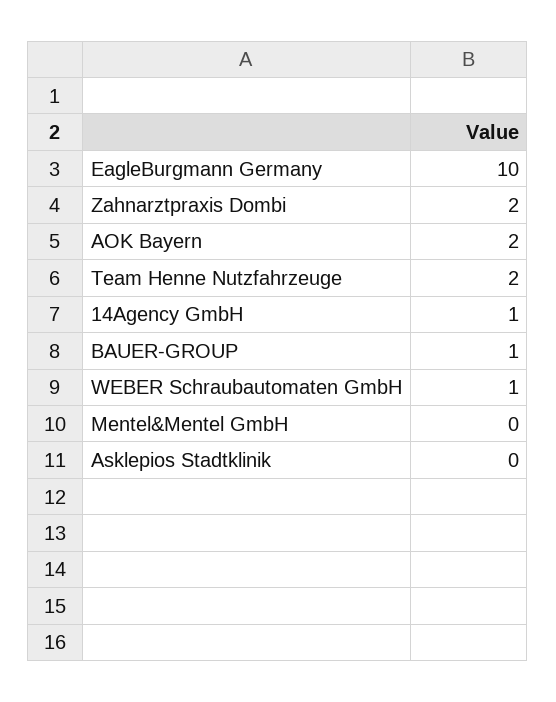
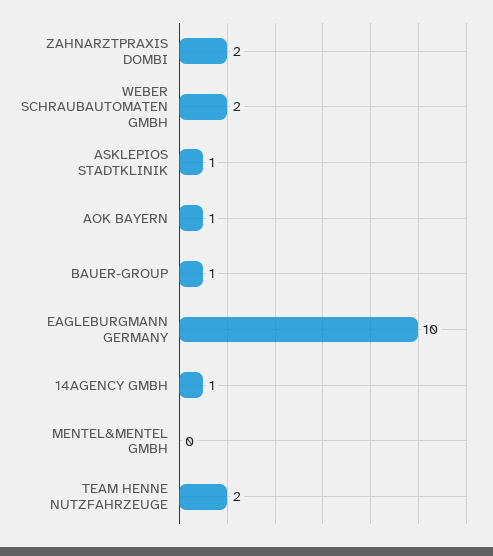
AOK Bayern: 2 -> 1
WEBER Schraubautomaten GmbH: 1 -> 2
Asklepios Stadtklinik: 0 -> 1

